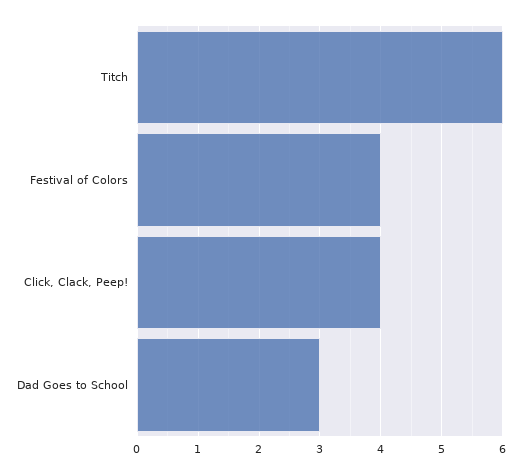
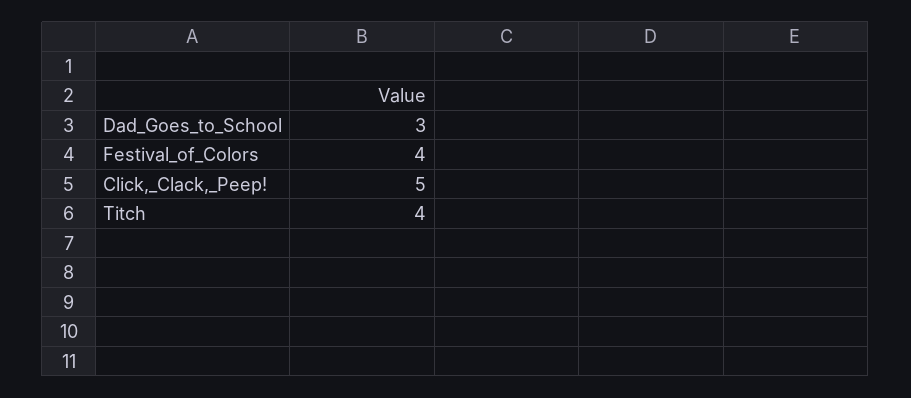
Titch: 6 -> 4
Click, Clack, Peep!: 4 -> 5

